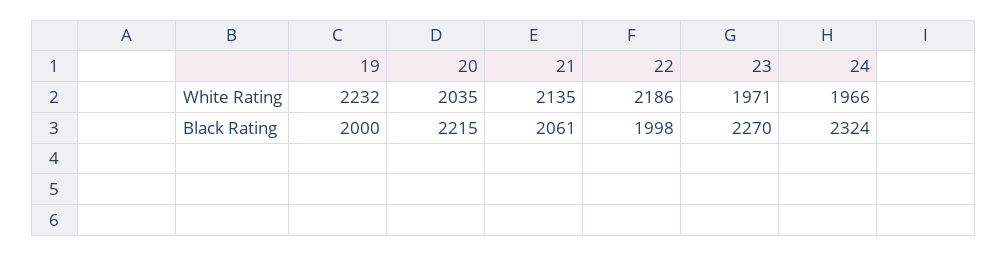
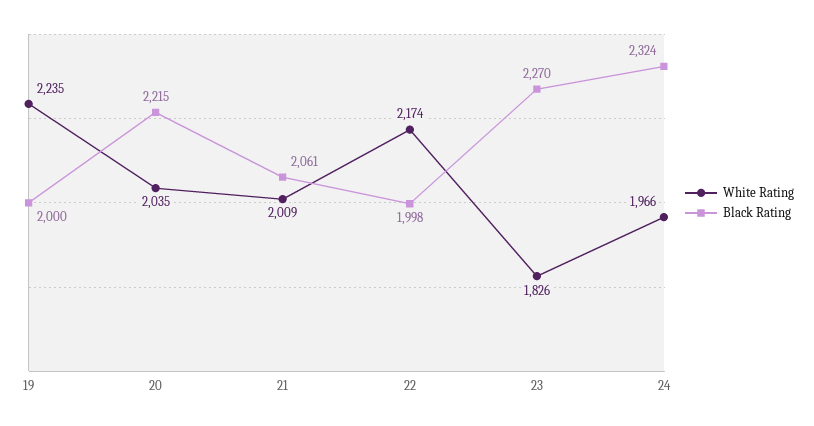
White Rating, 19: 2232 -> 2235
White Rating, 21: 2135 -> 2009
White Rating, 22: 2186 -> 2174
White Rating, 23: 1971 -> 1826

